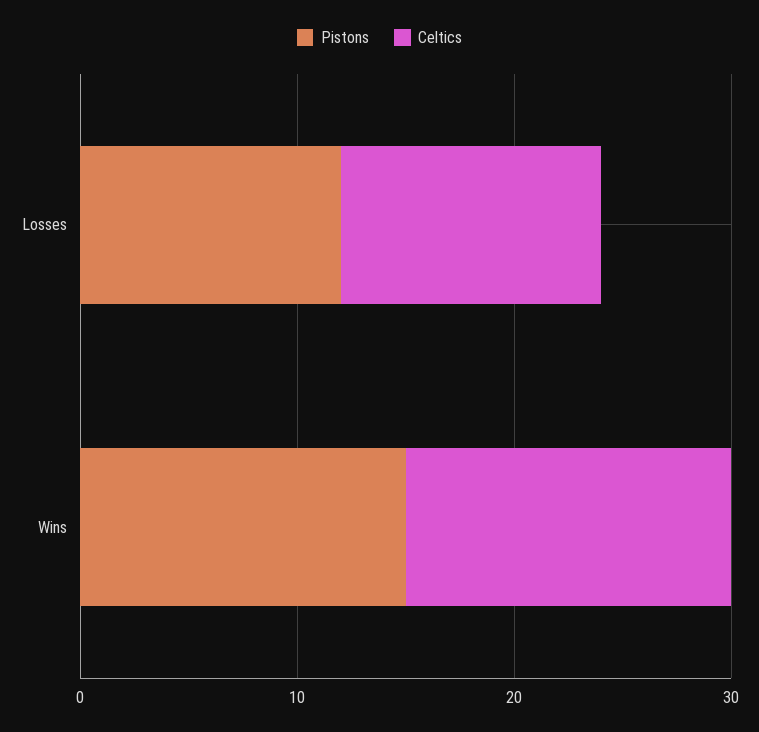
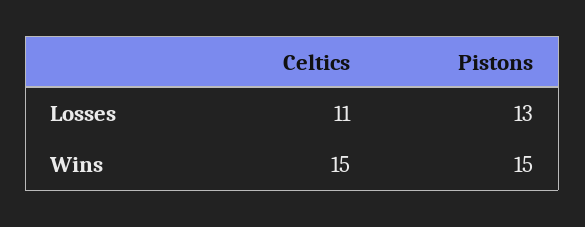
Pistons, Losses: 12 -> 13
Celtics, Losses: 12 -> 11

